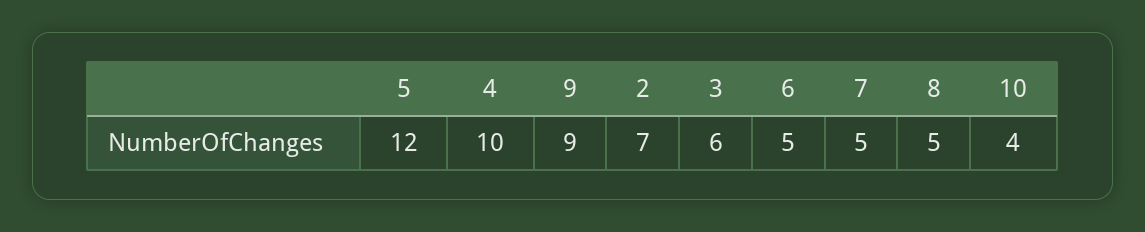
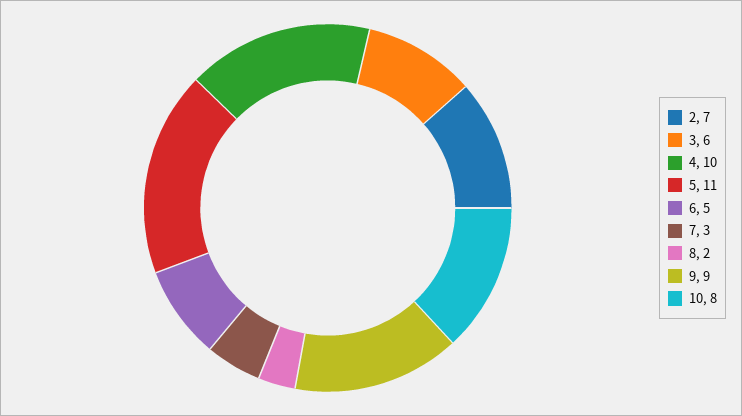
5: 12 -> 11
7: 5 -> 3
8: 5 -> 2
10: 4 -> 8

